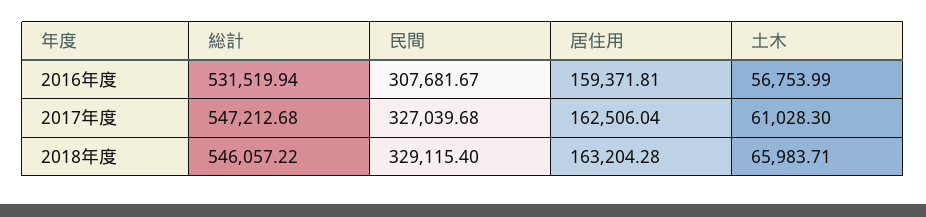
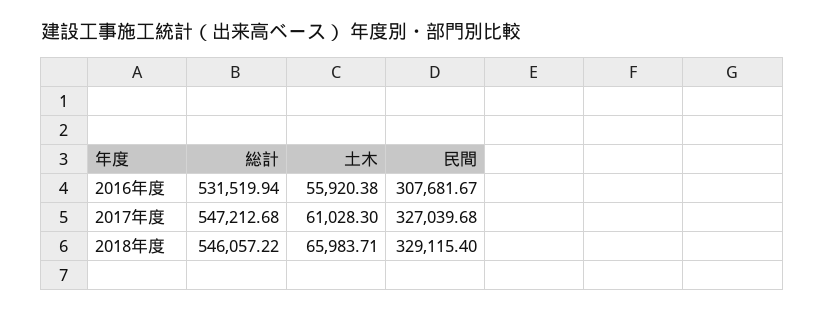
居住用, 2016年度: 159371.81 -> none
土木, 2016年度: 56753.99 -> 55920.38
居住用, 2017年度: 162506.04 -> none
居住用, 2018年度: 163204.28 -> none

